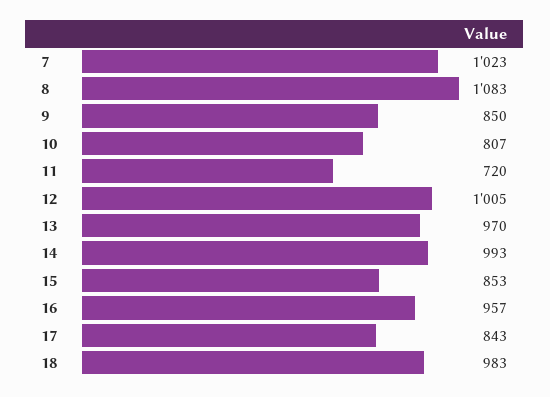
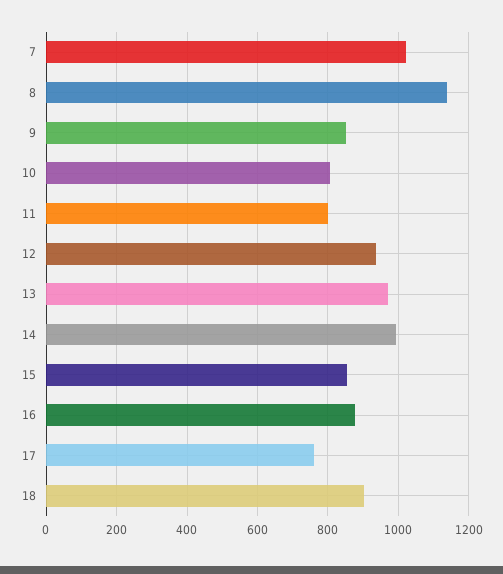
8: 1083 -> 1140
11: 720 -> 800
12: 1005 -> 940
16: 957 -> 880
17: 843 -> 760
18: 983 -> 900

